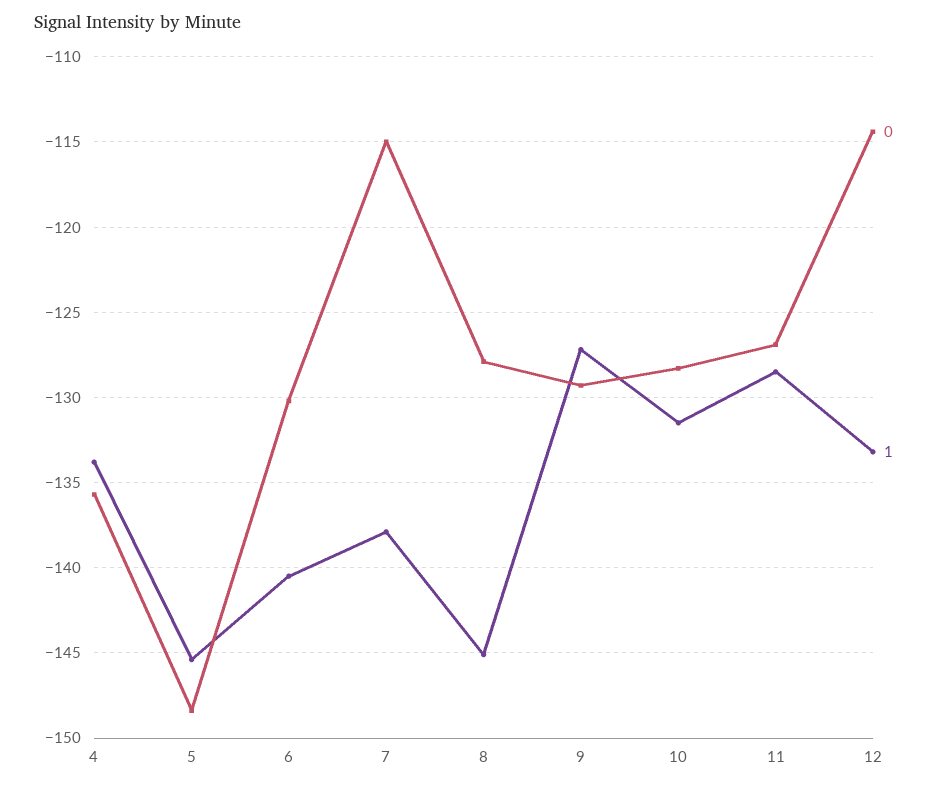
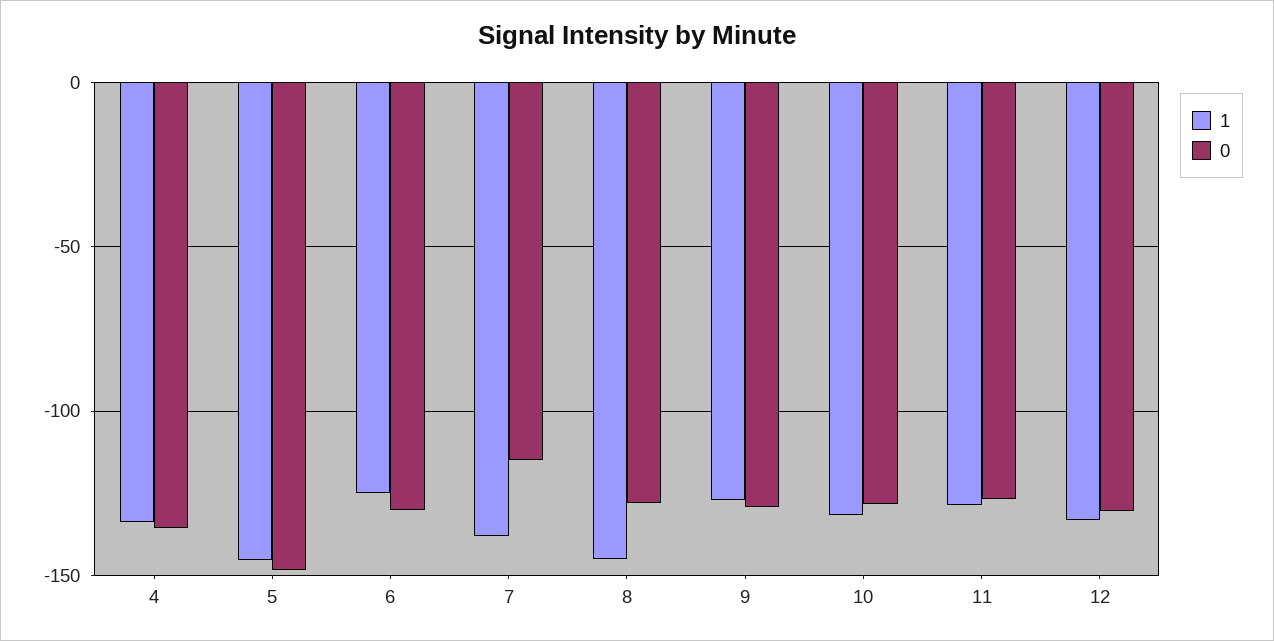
1, 6: -140.5 -> -125
0, 12: -114.5 -> -130

